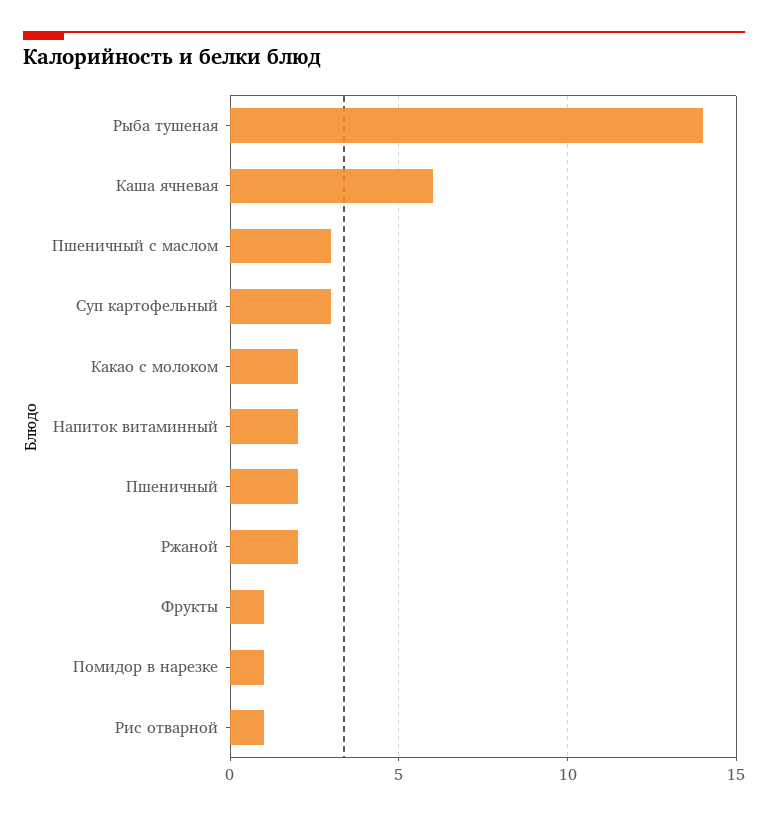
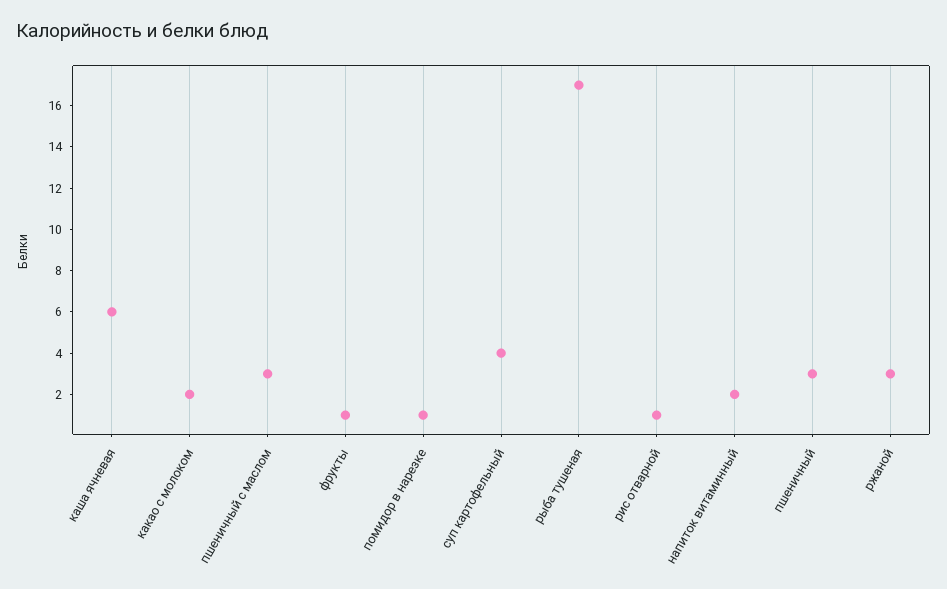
Рыба тушеная: 14 -> 17
Суп картофельный: 3 -> 4
Пшеничный: 2 -> 3
Ржаной: 2 -> 3

